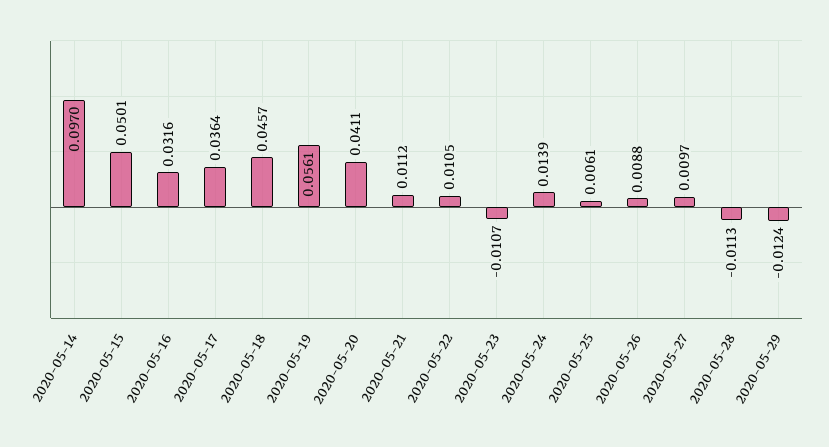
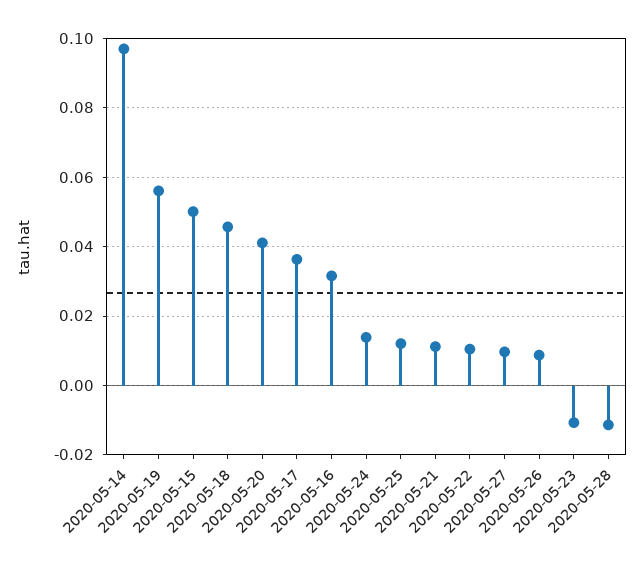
2020-05-25: 0.0061 -> 0.012
2020-05-29: -0.0124 -> none

